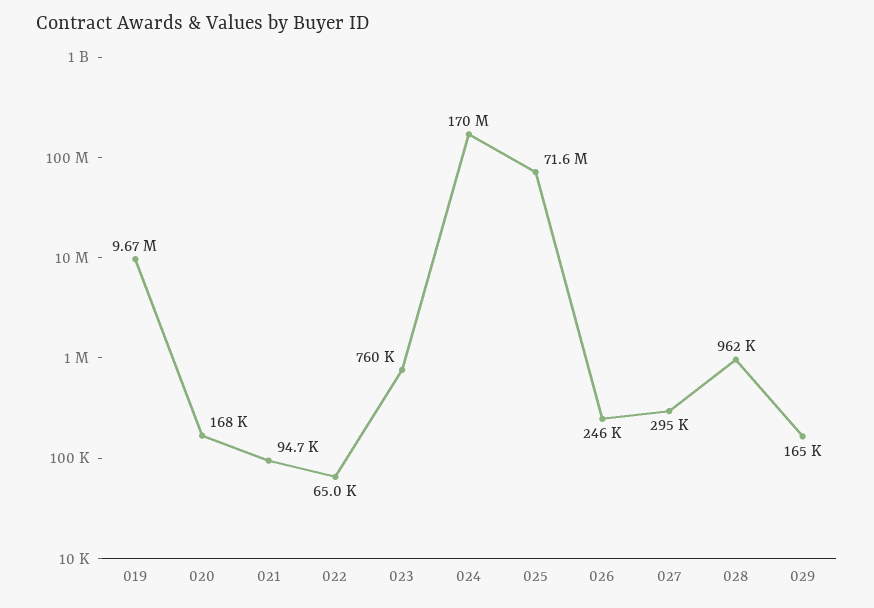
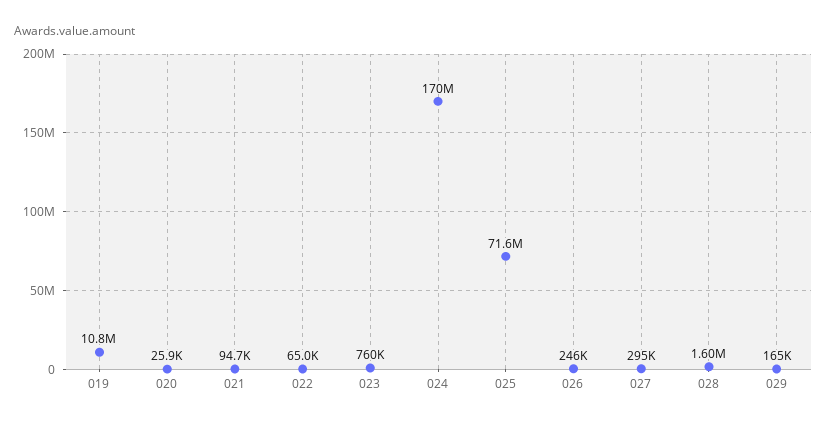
019: 9670000 -> 10800000
020: 168000 -> 25900
028: 962000 -> 1600000

